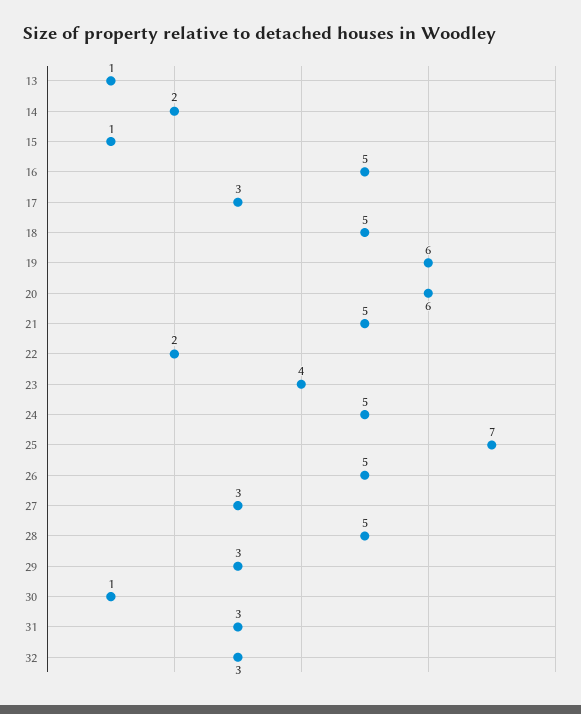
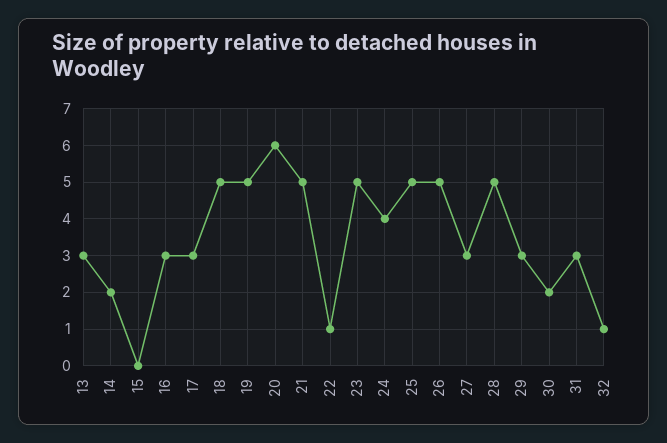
13: 1 -> 3
15: 1 -> 0
16: 5 -> 3
19: 6 -> 5
22: 2 -> 1
23: 4 -> 5
24: 5 -> 4
25: 7 -> 5
30: 1 -> 2
32: 3 -> 1

